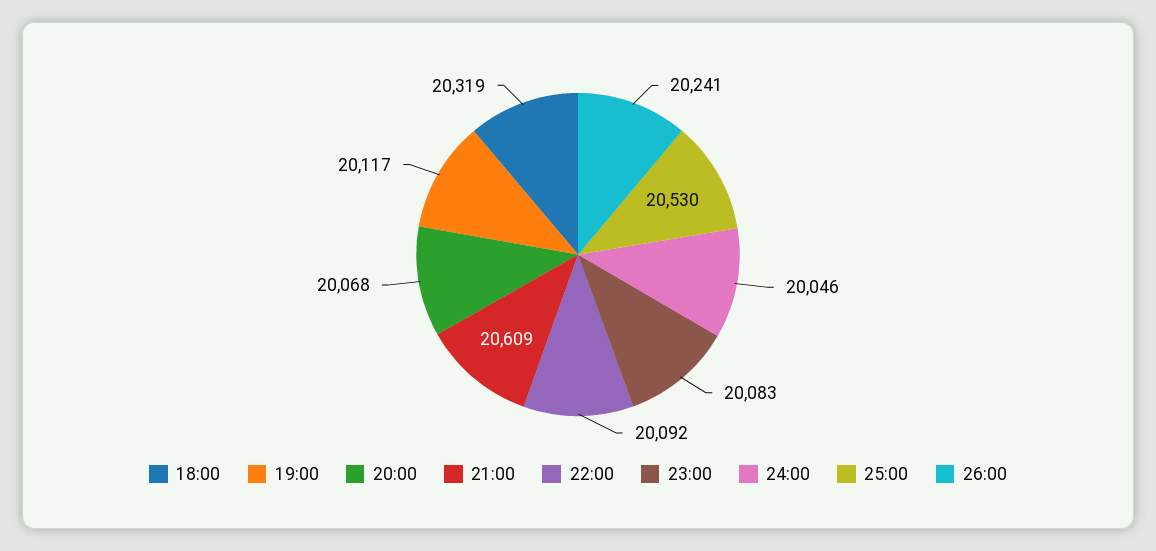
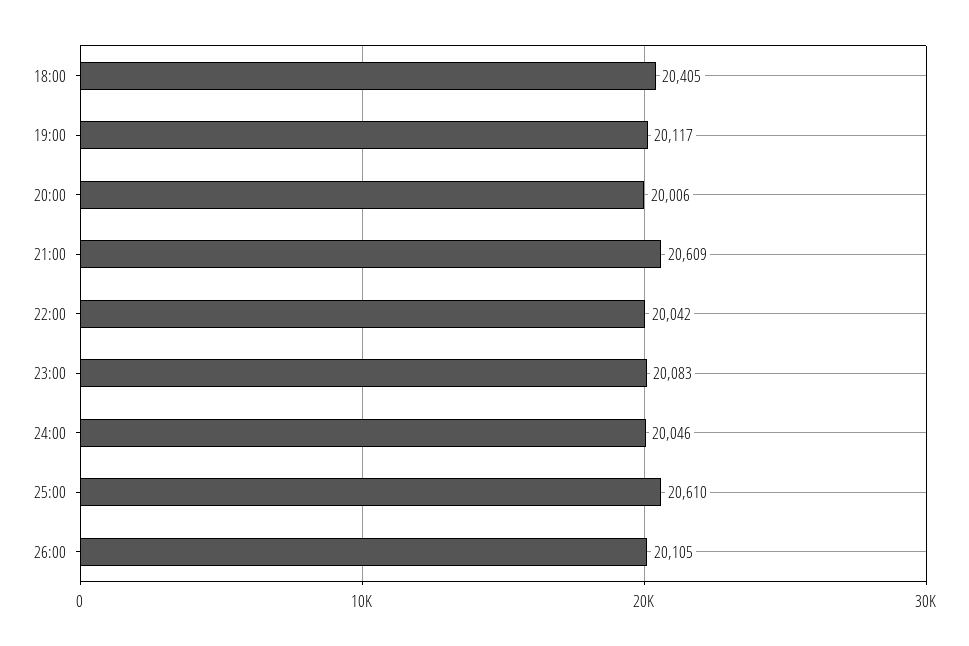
18:00: 20319 -> 20405
20:00: 20068 -> 20006
22:00: 20092 -> 20042
25:00: 20530 -> 20610
26:00: 20241 -> 20105

